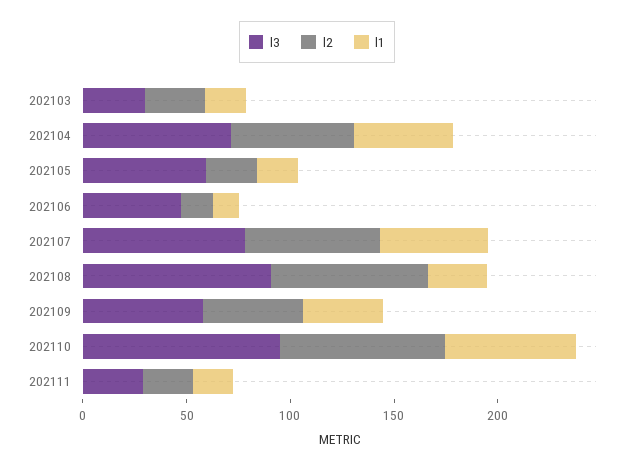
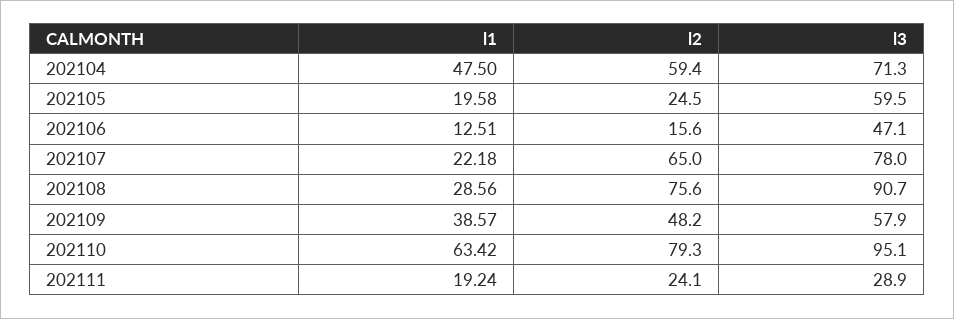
l3, 202103: 30 -> none
l2, 202103: 30 -> none
l1, 202103: 20 -> none
l1, 202107: 50 -> 22.18

